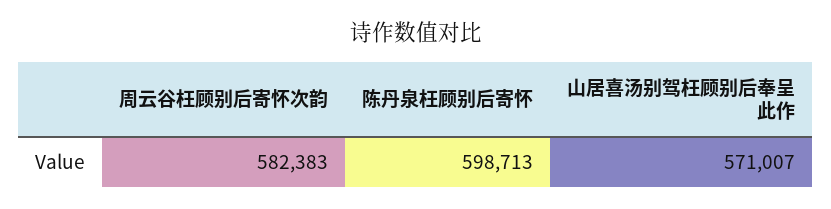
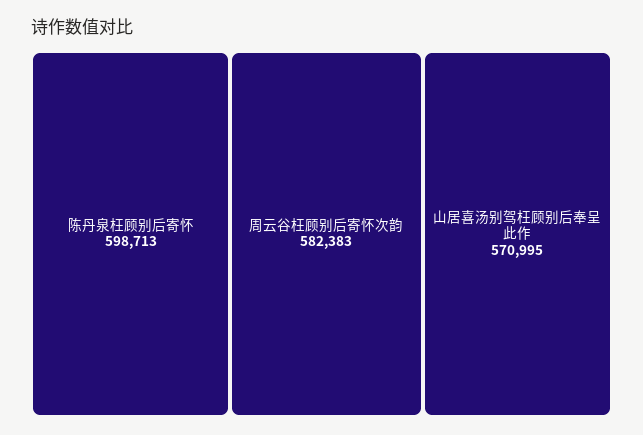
山居喜汤别驾枉顾别后奉呈此作: 571007 -> 570995

